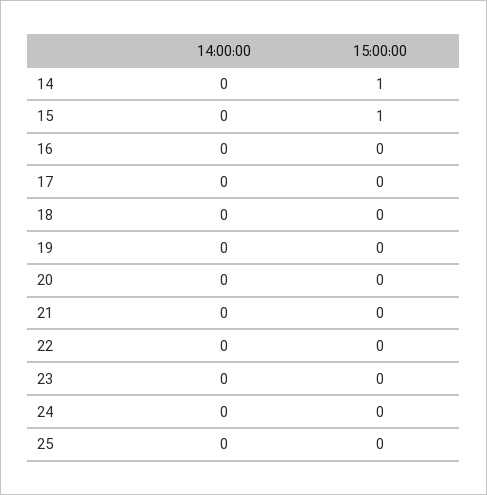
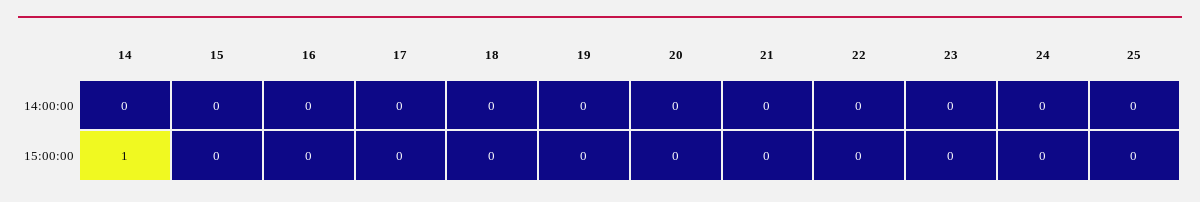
15:00:00, 15: 1 -> 0

